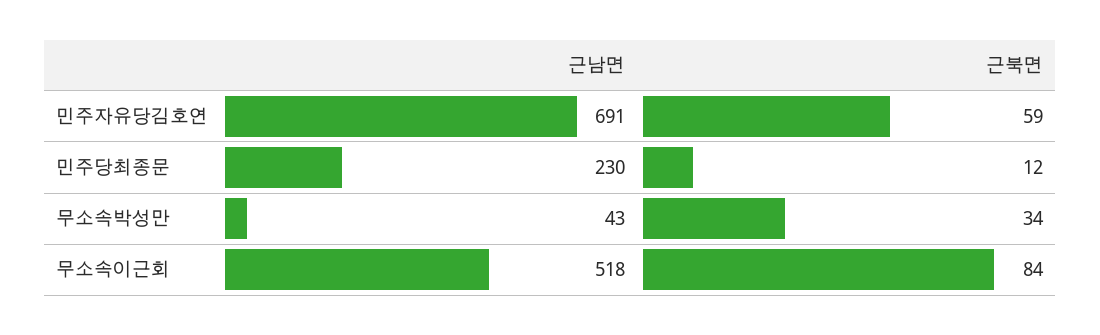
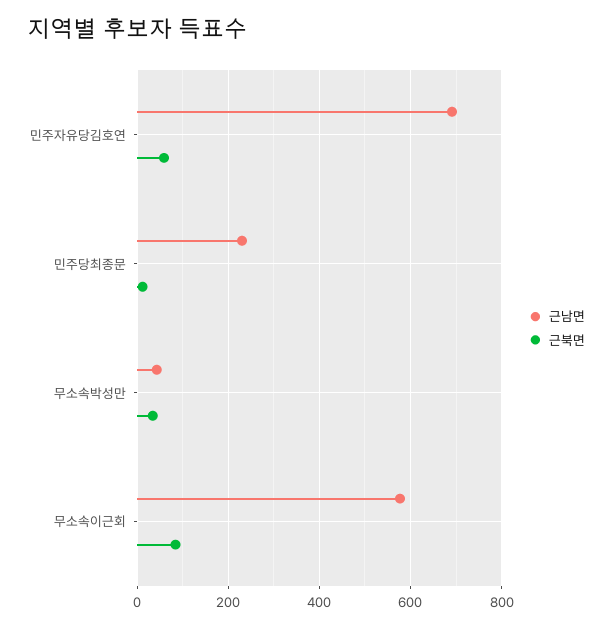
근남면, 무소속이근회: 518 -> 580

